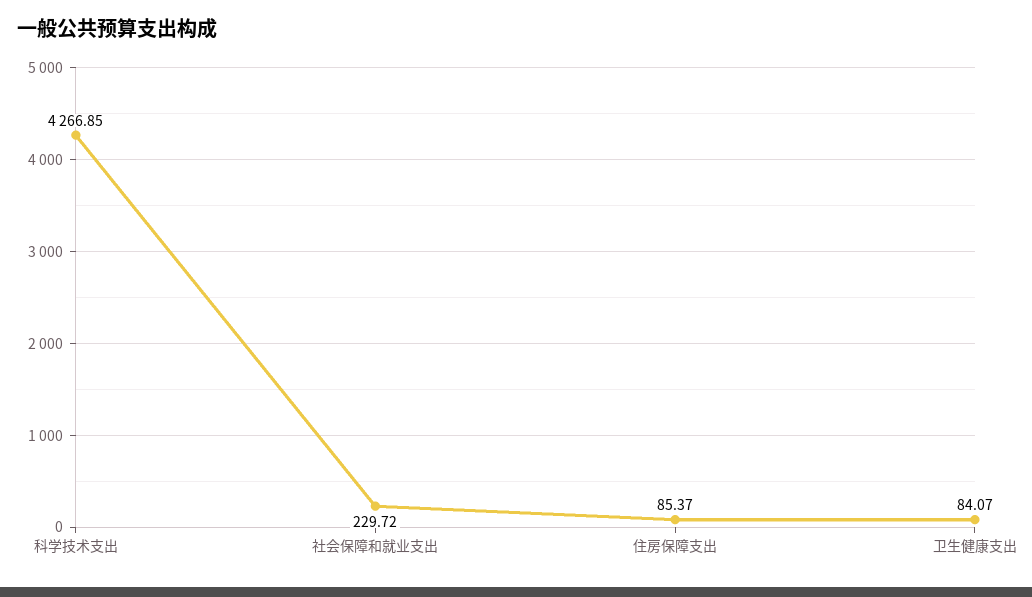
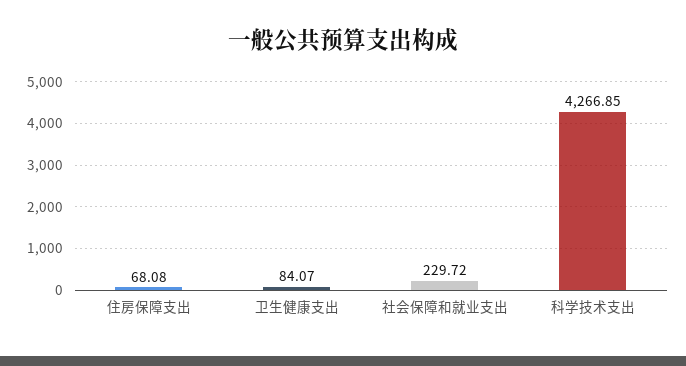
住房保障支出: 85.37 -> 68.08

